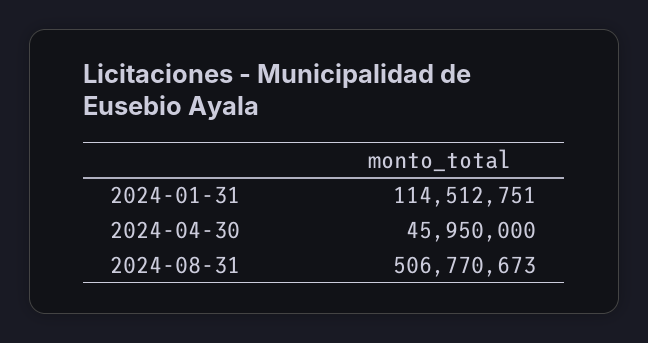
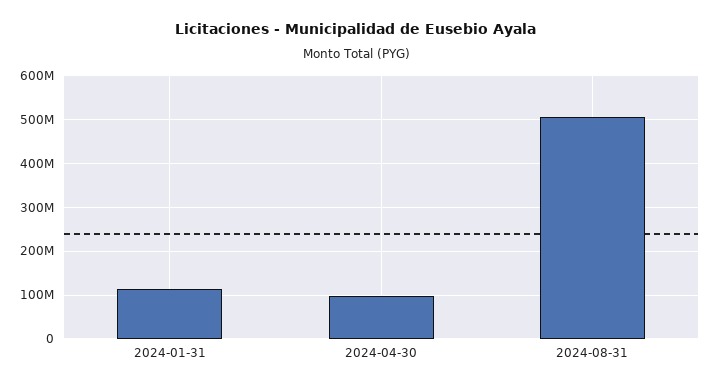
2024-04-30: 45950000 -> 100000000

